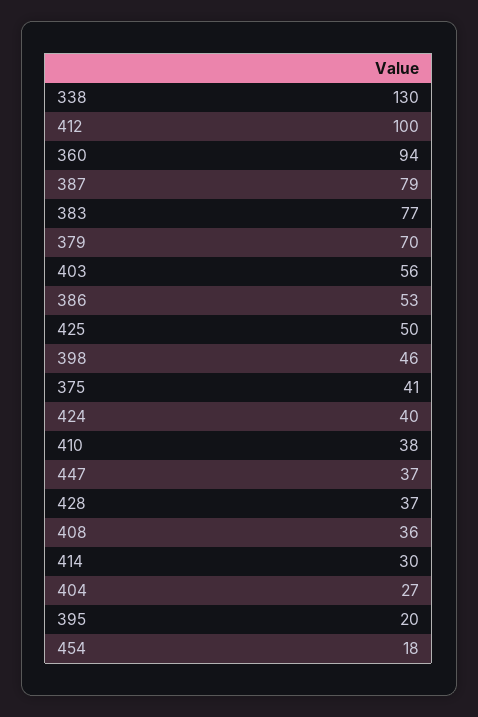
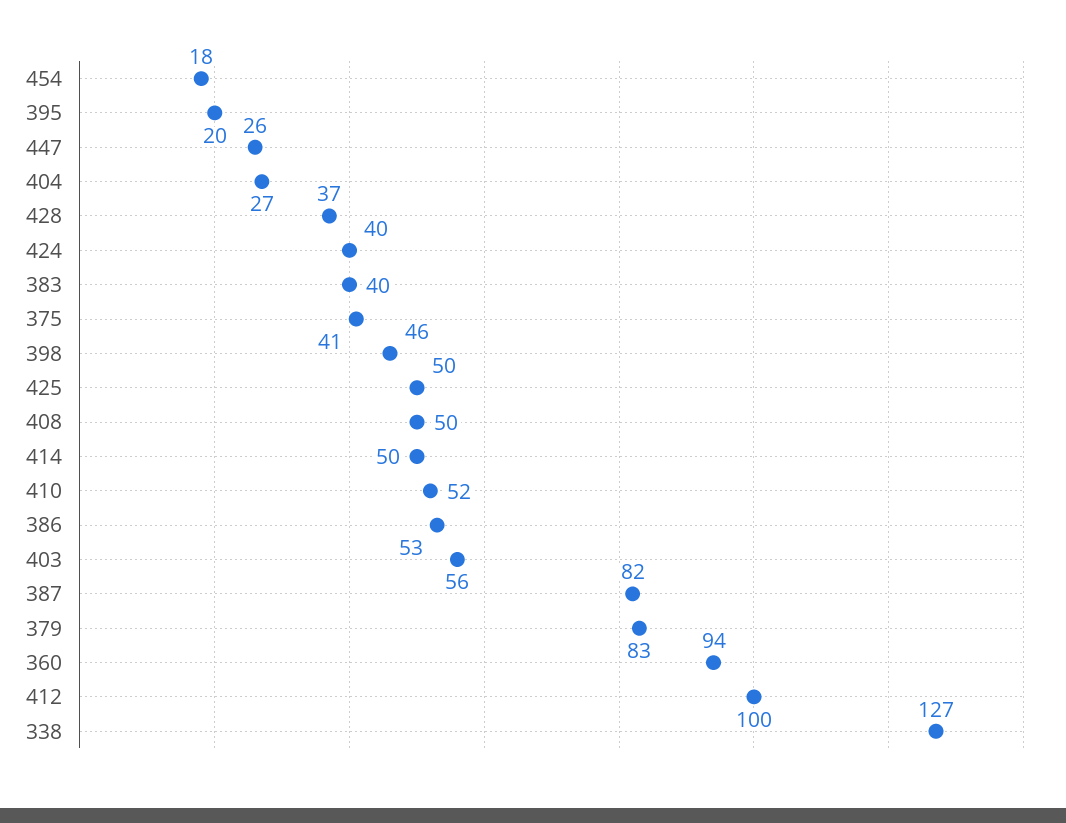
338: 130 -> 127
387: 79 -> 82
383: 77 -> 40
379: 70 -> 83
410: 38 -> 52
447: 37 -> 26
408: 36 -> 50
414: 30 -> 50

